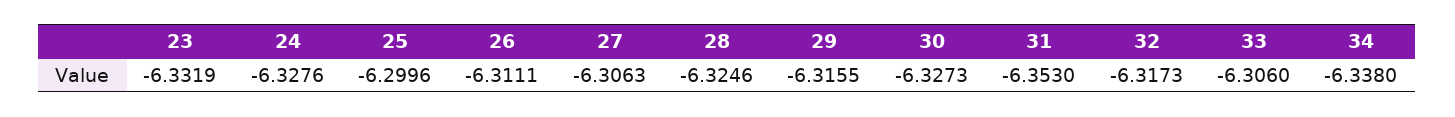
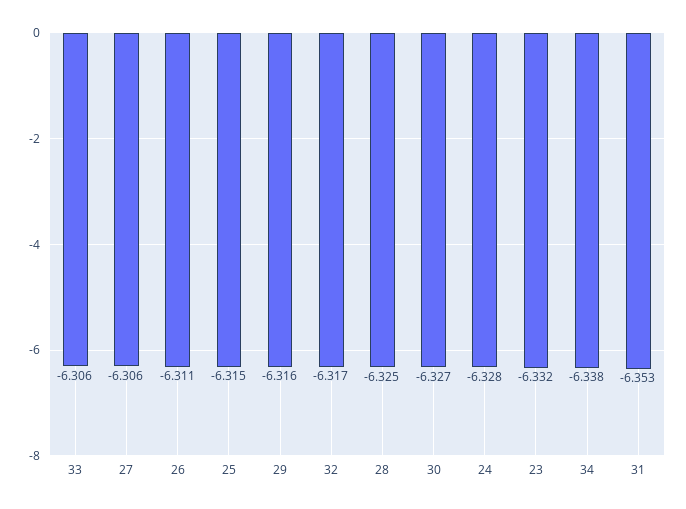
25: -6.2996 -> -6.315

